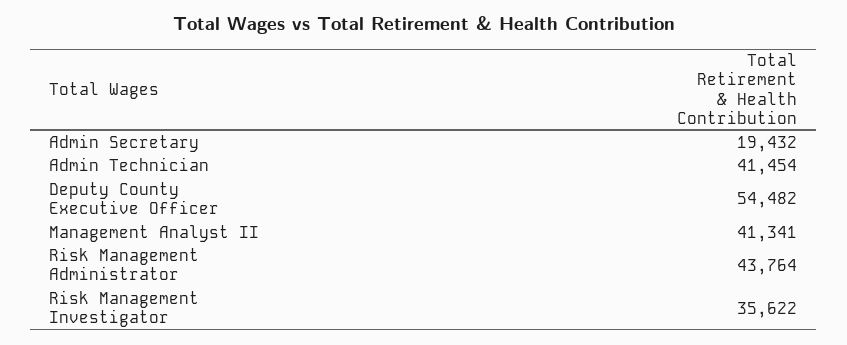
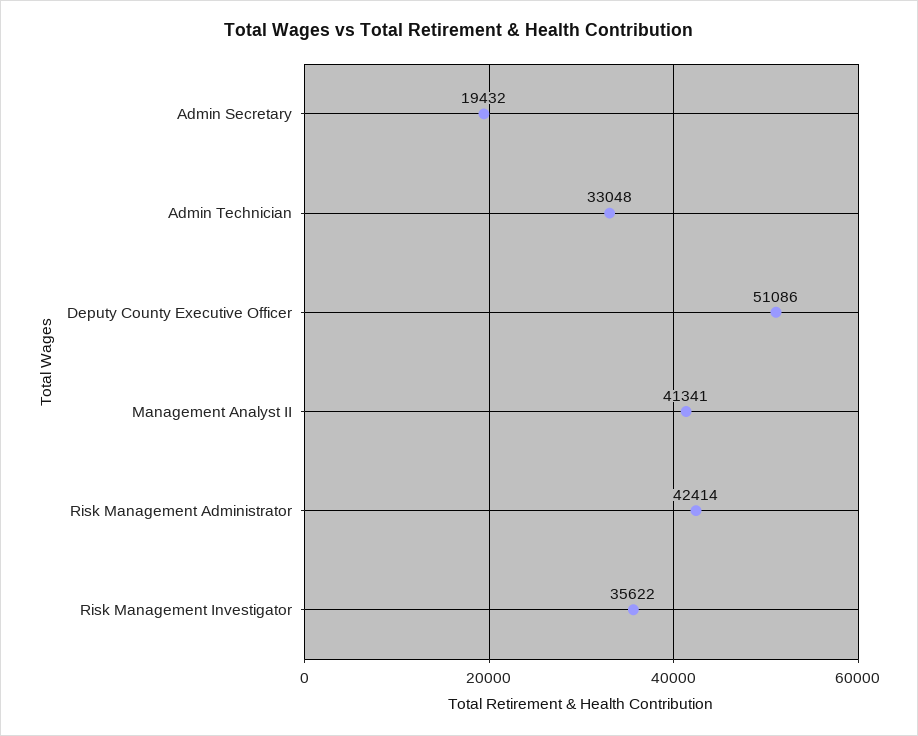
Admin Technician: 41454 -> 33048
Deputy County Executive Officer: 54482 -> 51086
Risk Management Administrator: 43764 -> 42414

